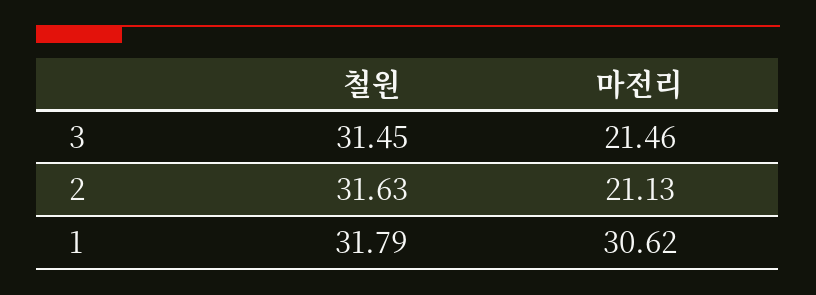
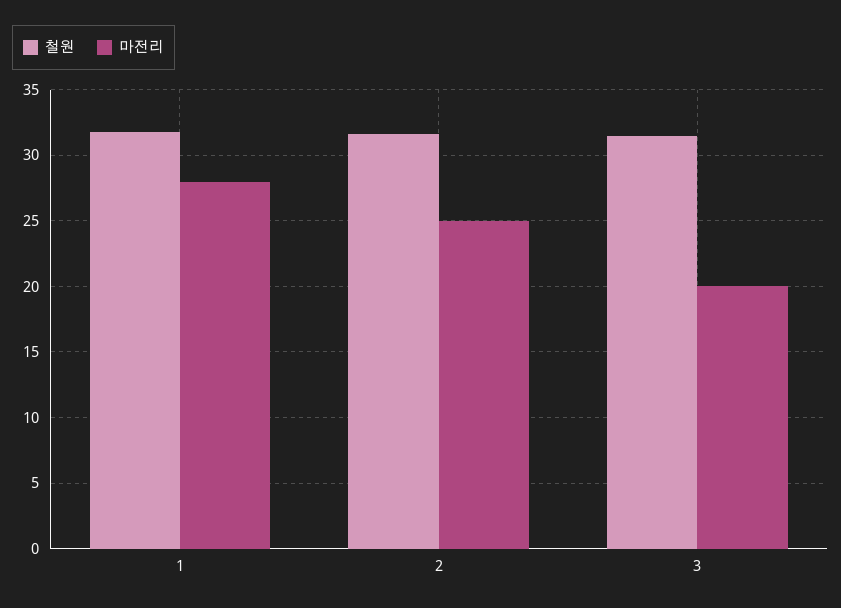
마전리, 3: 21.46 -> 20
마전리, 2: 21.13 -> 25
마전리, 1: 30.62 -> 28

